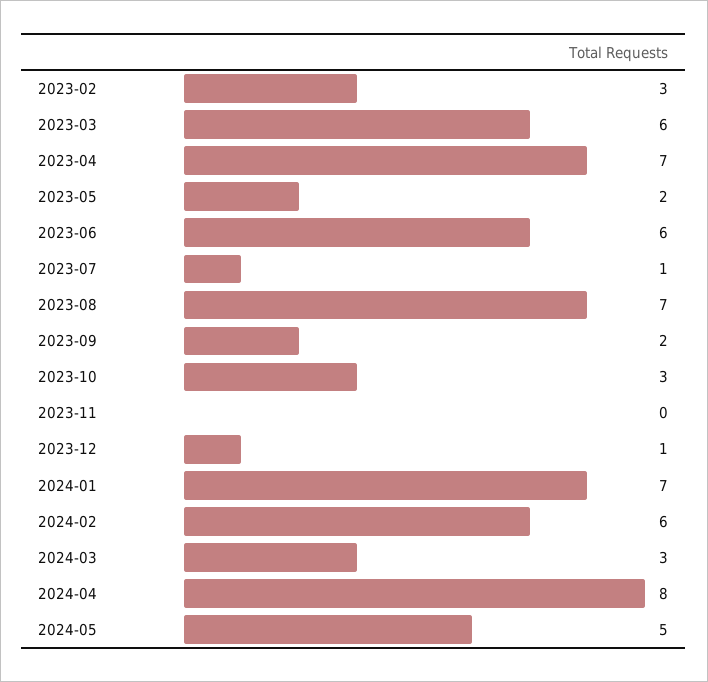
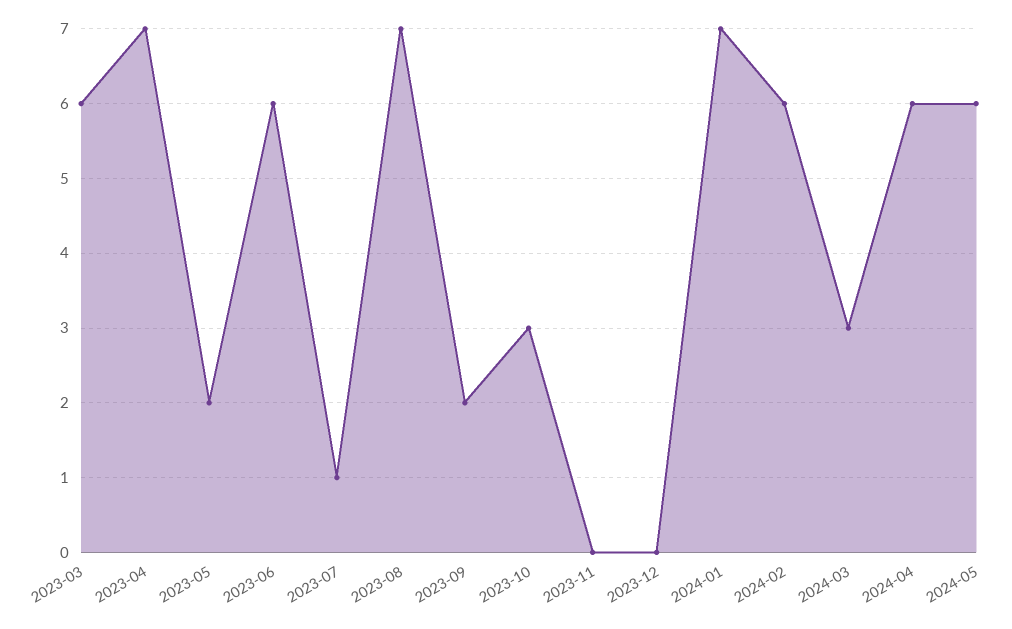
2023-02: 3 -> none
2023-12: 1 -> 0
2024-04: 8 -> 6
2024-05: 5 -> 6

